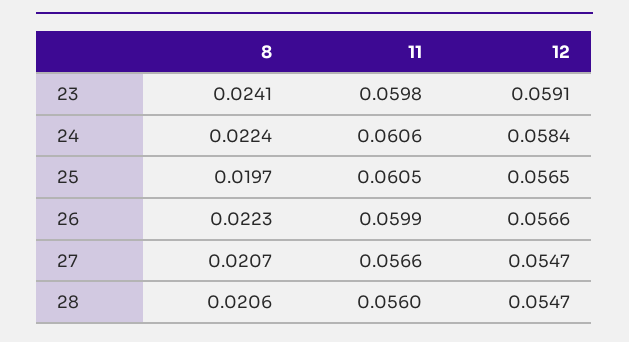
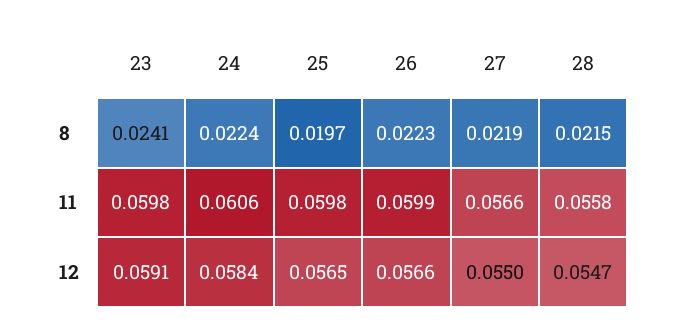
11, 25: 0.0605 -> 0.0598
8, 27: 0.0207 -> 0.0219
12, 27: 0.0547 -> 0.055
8, 28: 0.0206 -> 0.0215
11, 28: 0.056 -> 0.0558

